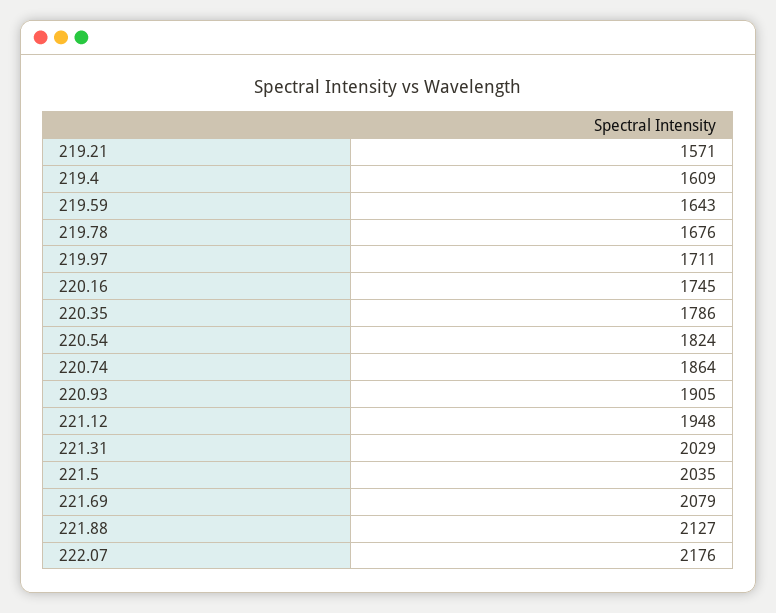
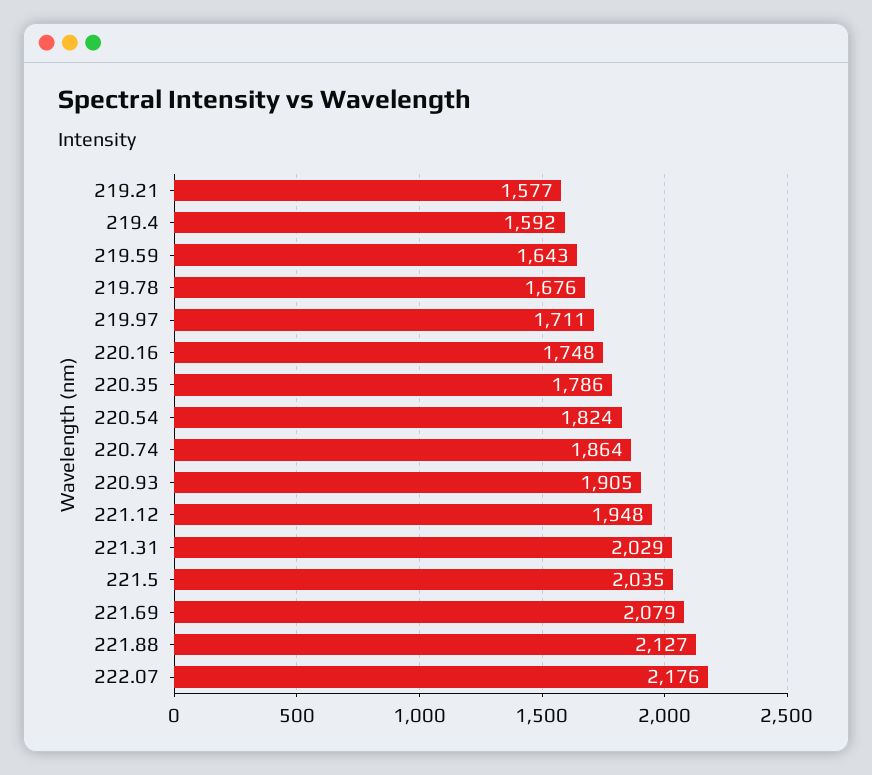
219.21: 1571 -> 1577
219.4: 1609 -> 1592
220.16: 1745 -> 1748

